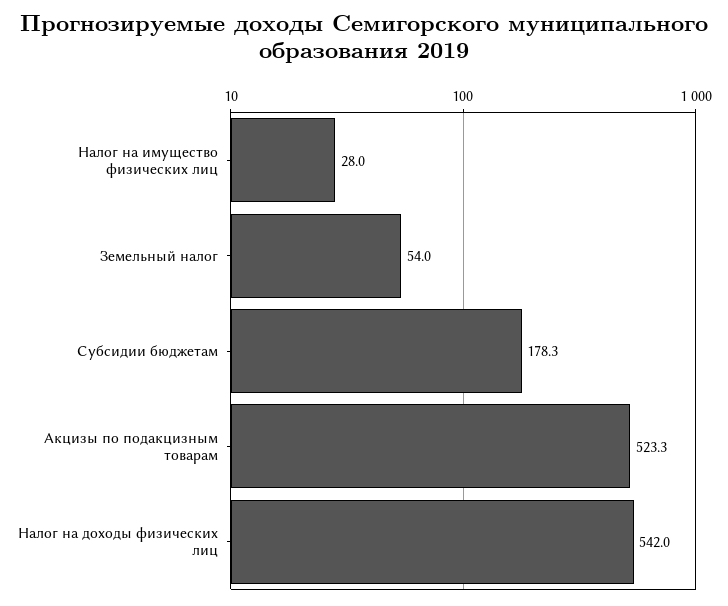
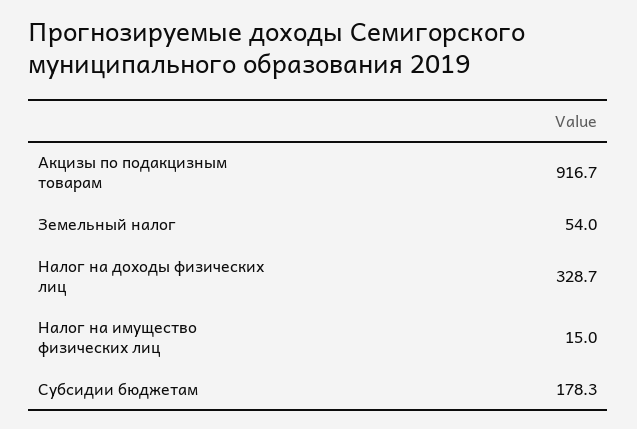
Налог на имущество физических лиц: 28 -> 15
Акцизы по подакцизным товарам: 523.3 -> 916.7
Налог на доходы физических лиц: 542 -> 328.7

